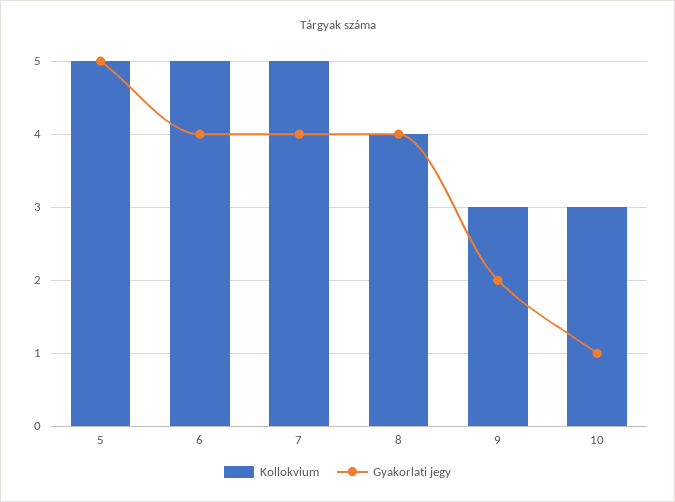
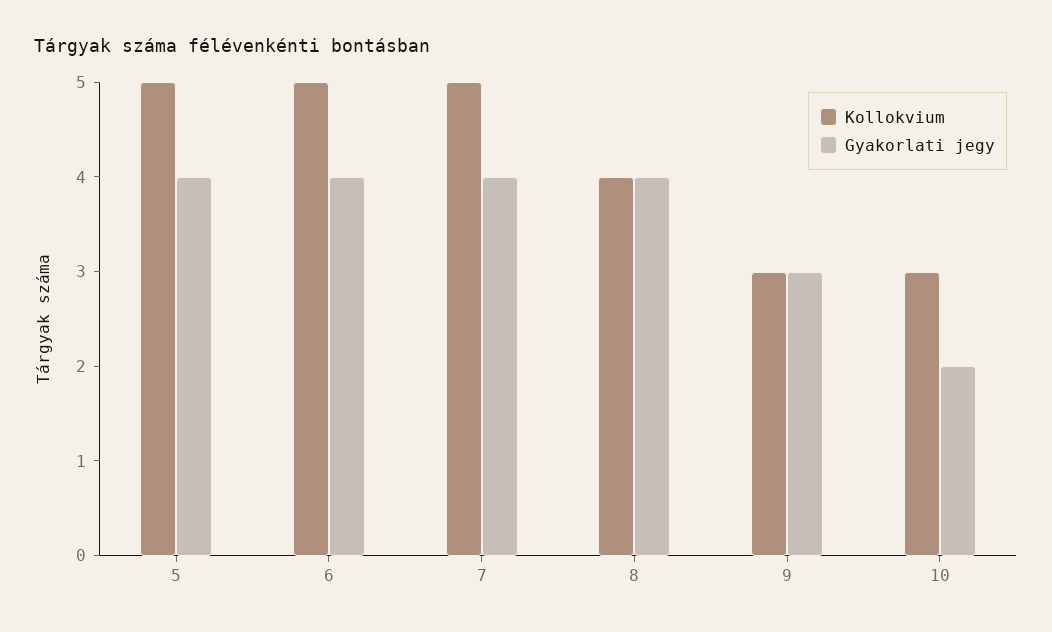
Gyakorlati jegy, 5: 5 -> 4
Gyakorlati jegy, 9: 2 -> 3
Gyakorlati jegy, 10: 1 -> 2

